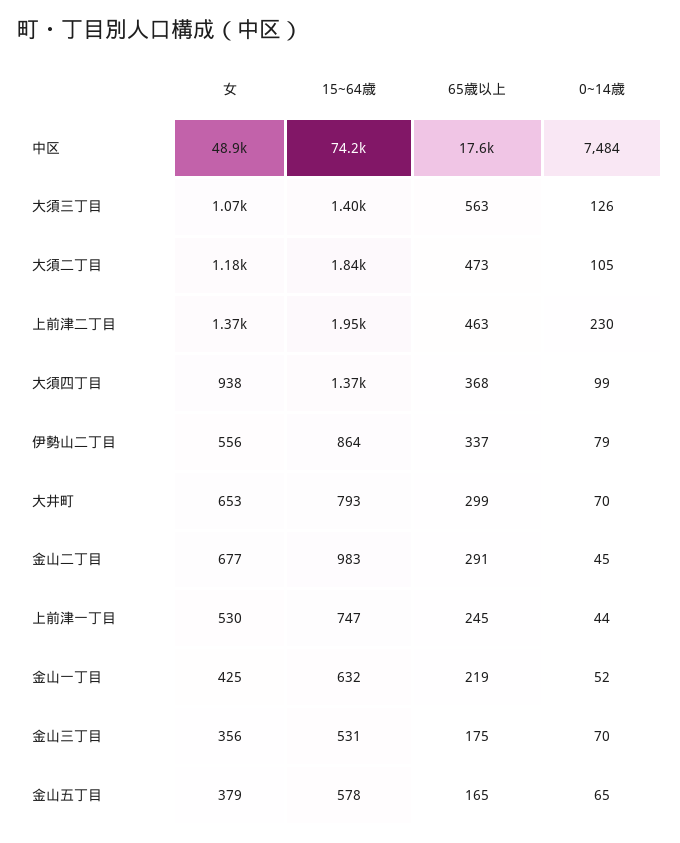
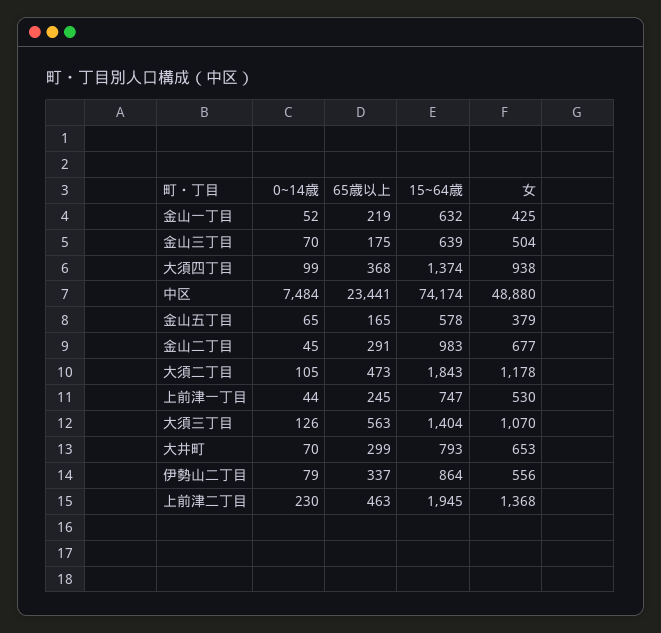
65歳以上, 中区: 17600 -> 23441
女, 金山三丁目: 356 -> 504
15~64歳, 金山三丁目: 531 -> 639

